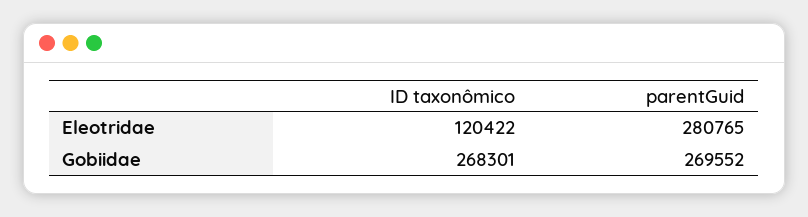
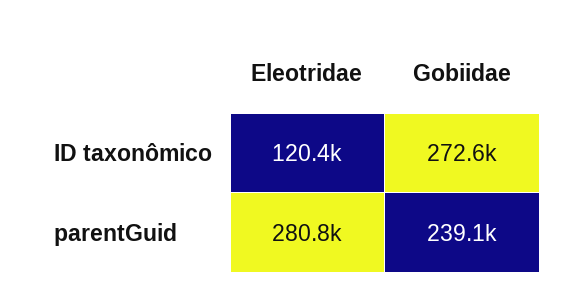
ID taxonômico, Gobiidae: 268301 -> 272600
parentGuid, Gobiidae: 269552 -> 239100

